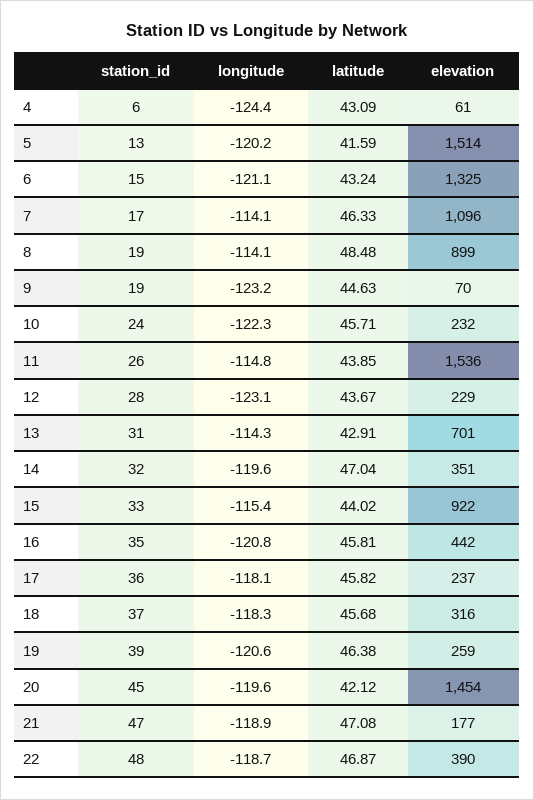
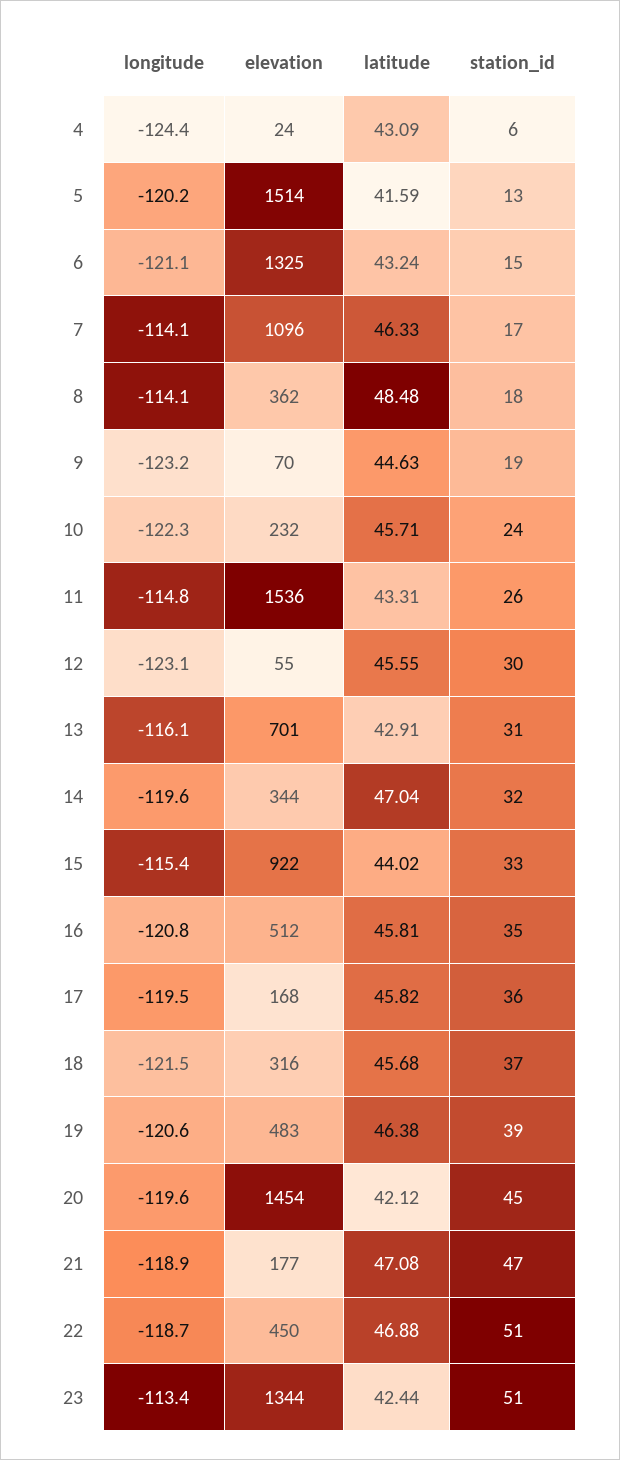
elevation, 4: 61 -> 24
station_id, 8: 19 -> 18
elevation, 8: 899 -> 362
latitude, 11: 43.85 -> 43.31
station_id, 12: 28 -> 30
latitude, 12: 43.67 -> 45.55
elevation, 12: 229 -> 55
longitude, 13: -114.3 -> -116.1
elevation, 14: 351 -> 344
elevation, 16: 442 -> 512
longitude, 17: -118.1 -> -119.5
elevation, 17: 237 -> 168
longitude, 18: -118.3 -> -121.5
elevation, 19: 259 -> 483
station_id, 22: 48 -> 51
latitude, 22: 46.87 -> 46.88
elevation, 22: 390 -> 450
longitude, 23: none -> -113.4
elevation, 23: none -> 1344
latitude, 23: none -> 42.44
station_id, 23: none -> 51

